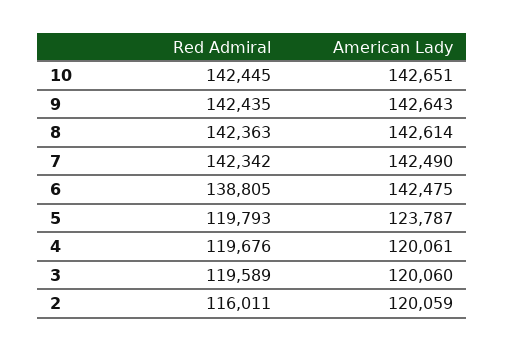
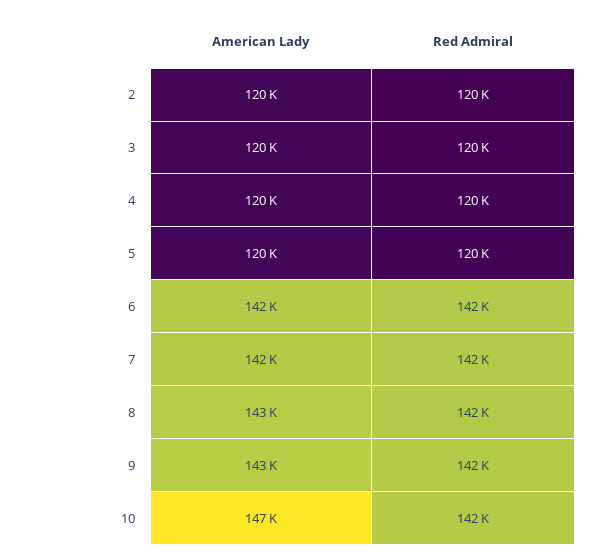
American Lady, 10: 142651 -> 147000
Red Admiral, 6: 138805 -> 142000
American Lady, 5: 123787 -> 120000
Red Admiral, 2: 116011 -> 120000

